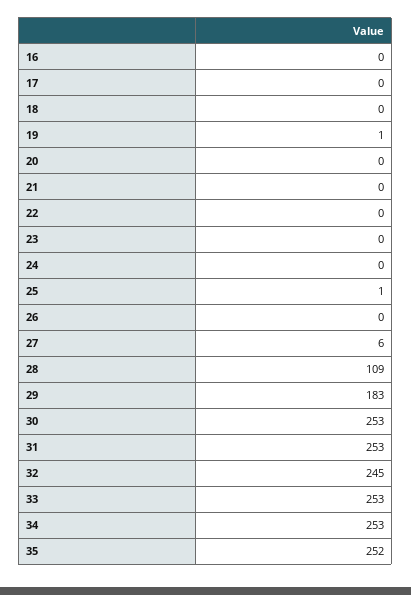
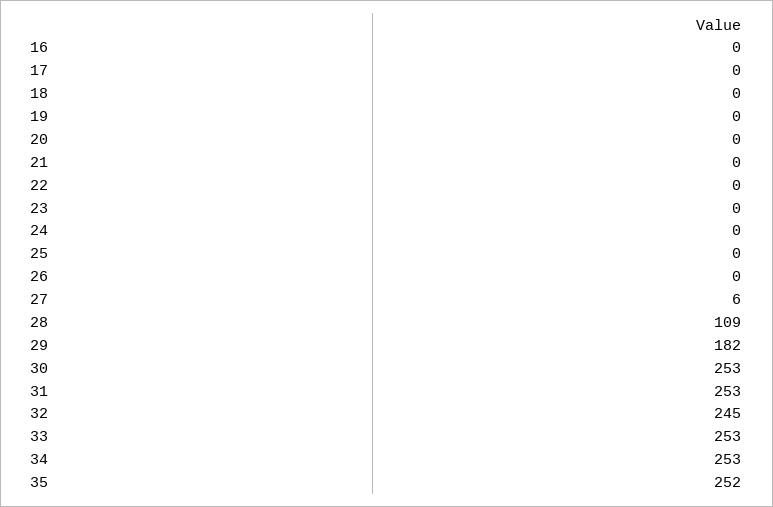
19: 1 -> 0
25: 1 -> 0
29: 183 -> 182

